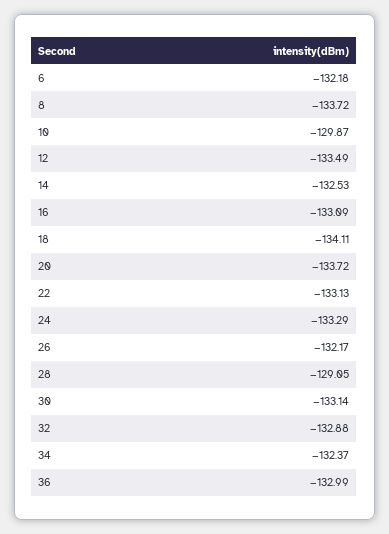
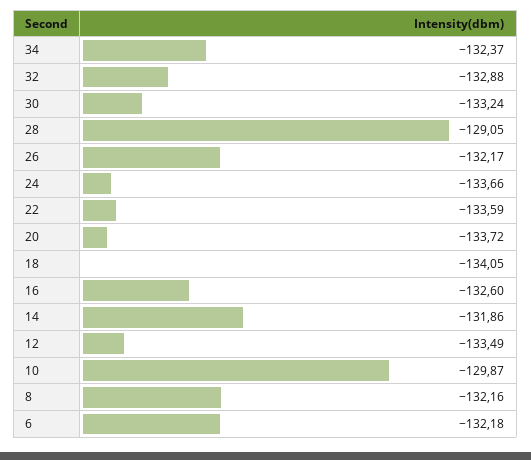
8: -133.72 -> -132.16
14: -132.53 -> -131.86
16: -133.09 -> -132.6
18: -134.11 -> -134.05
22: -133.13 -> -133.59
24: -133.29 -> -133.66
30: -133.14 -> -133.24
36: -132.99 -> none

